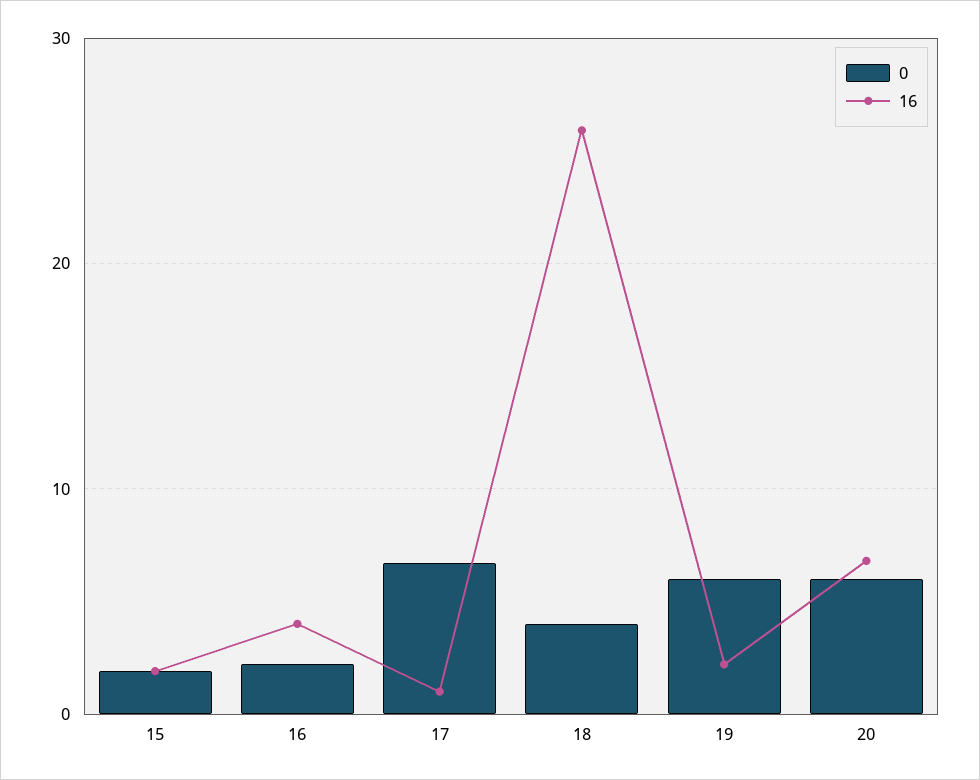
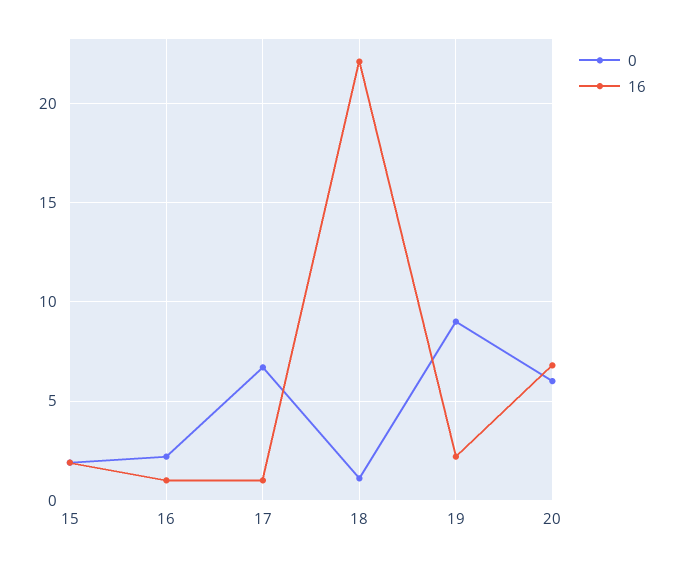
16, 16: 4 -> 1
0, 18: 4 -> 1
16, 18: 26 -> 22
0, 19: 6 -> 9

